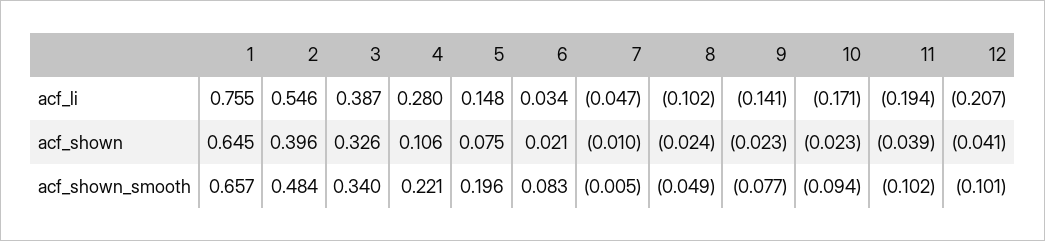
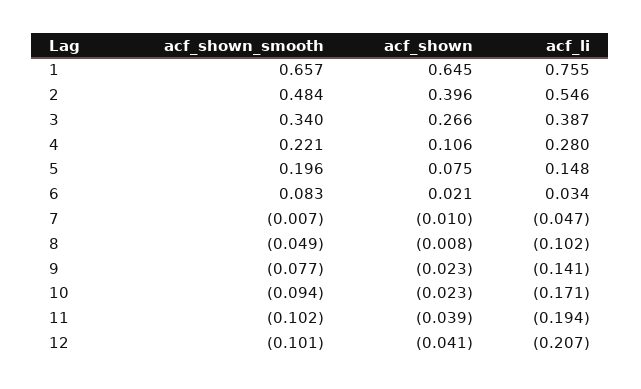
3, acf_shown: 0.326 -> 0.266
8, acf_shown: -0.024 -> -0.008
7, acf_shown_smooth: -0.005 -> -0.007

